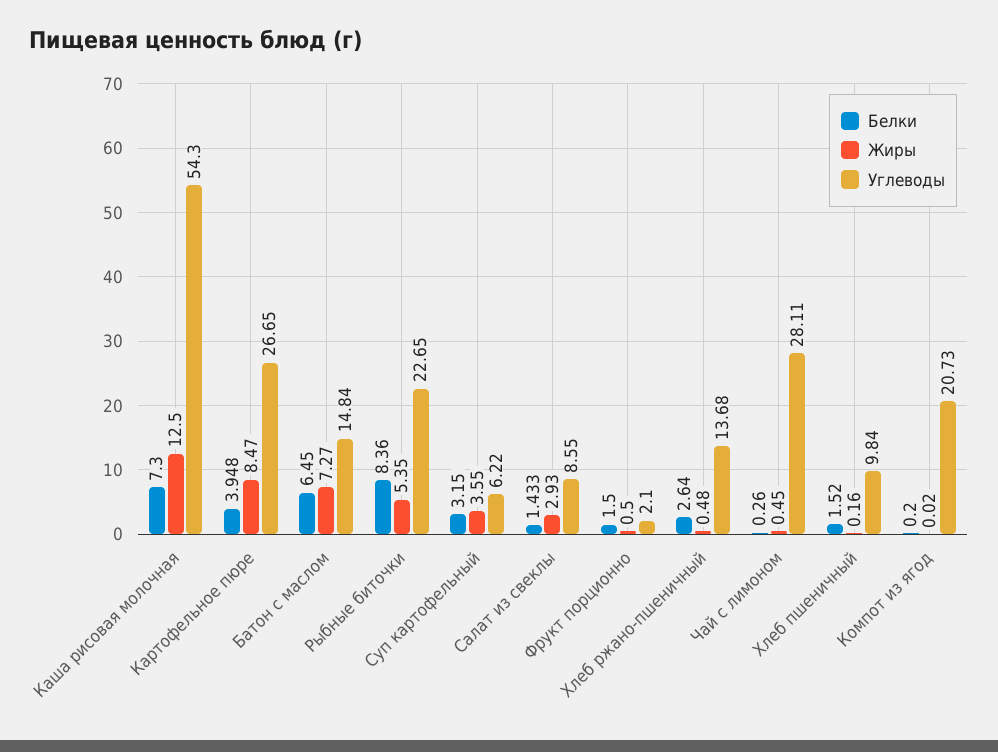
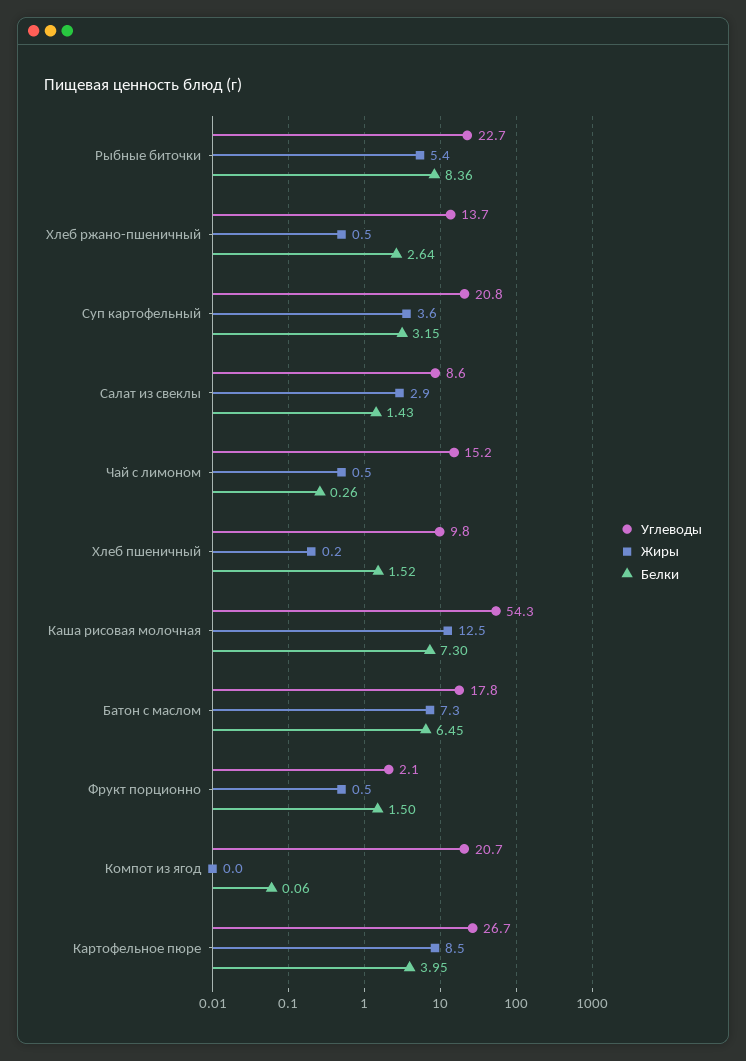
Углеводы, Батон с маслом: 14.84 -> 17.8
Углеводы, Суп картофельный: 6.22 -> 20.8
Углеводы, Чай с лимоном: 28.11 -> 15.2
Белки, Компот из ягод: 0.2 -> 0.06

